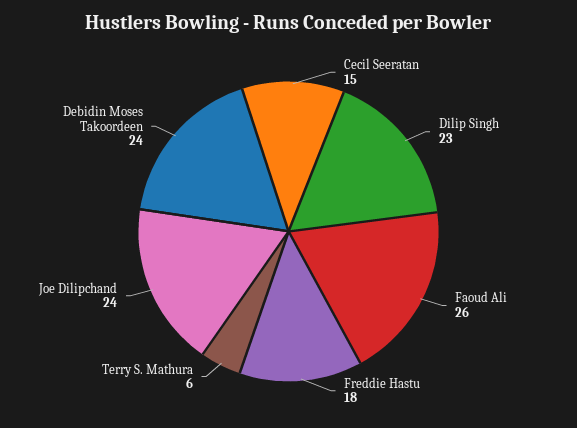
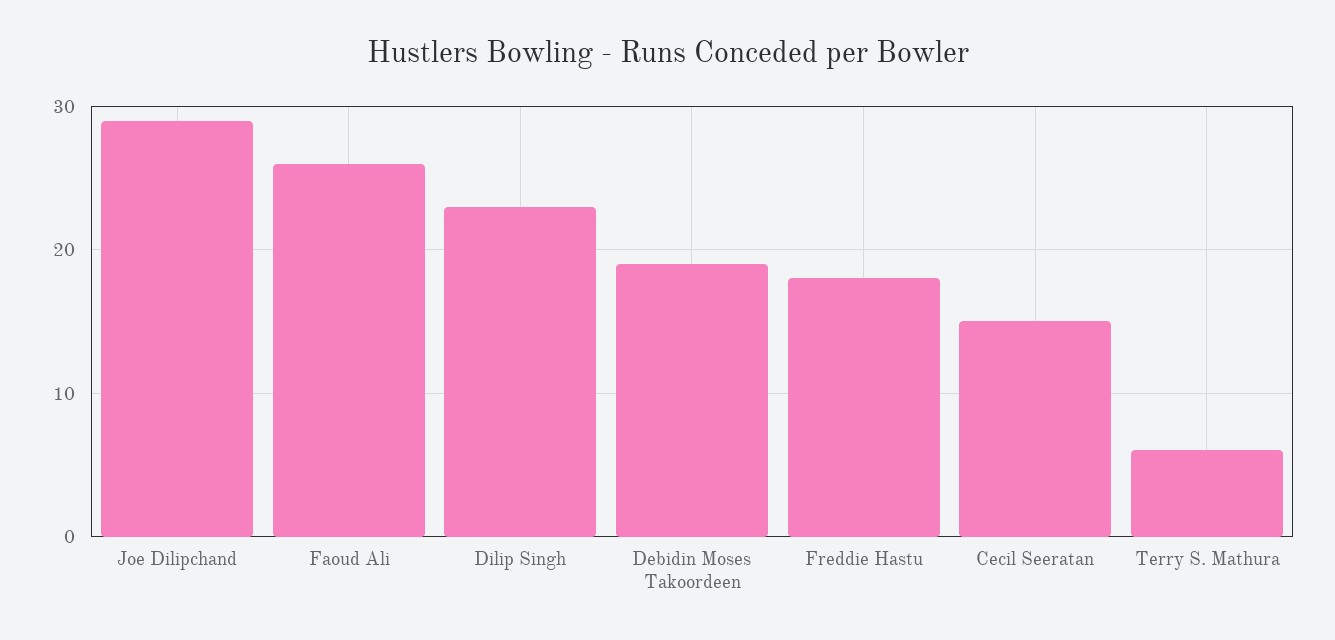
Joe Dilipchand: 24 -> 29
Debidin Moses Takoordeen: 24 -> 19

